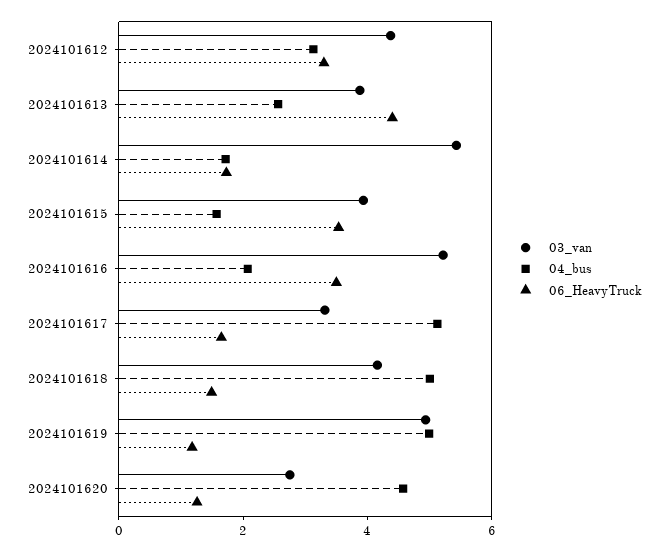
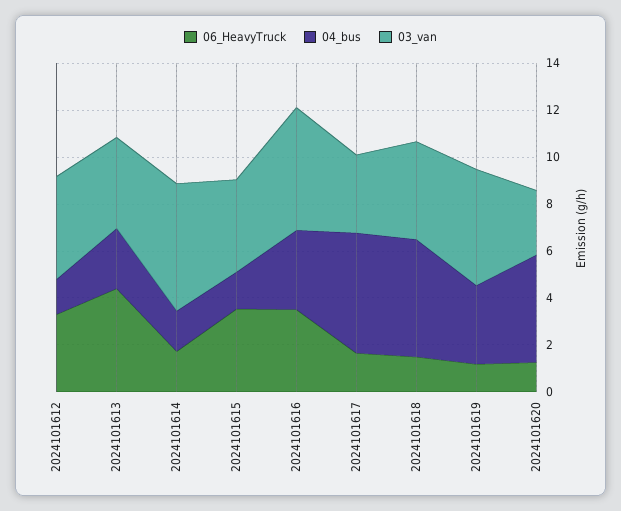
04_bus, 2024101612: 3 -> 1.5
04_bus, 2024101616: 2 -> 3.5
04_bus, 2024101619: 5 -> 3.5

